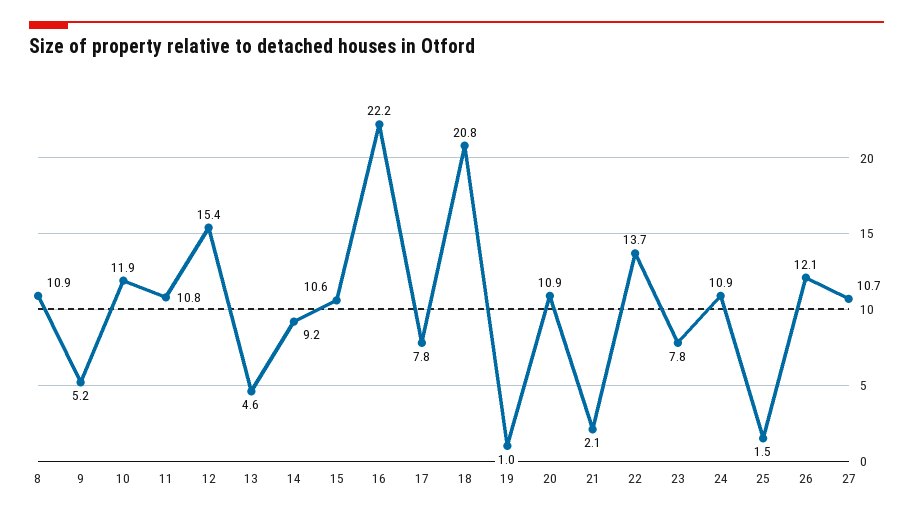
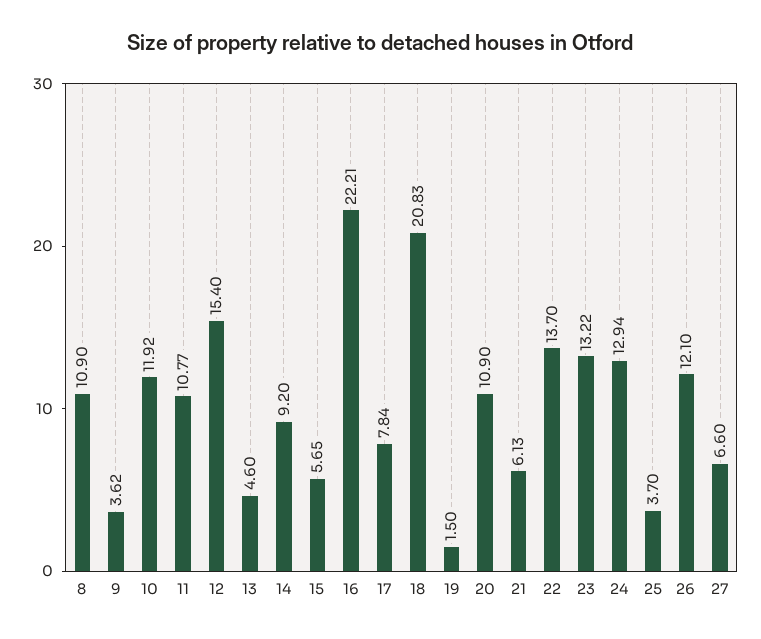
9: 5.2 -> 3.62
15: 10.6 -> 5.65
19: 1 -> 1.5
21: 2.1 -> 6.13
23: 7.8 -> 13.22
24: 10.9 -> 12.94
25: 1.5 -> 3.7
27: 10.7 -> 6.6

